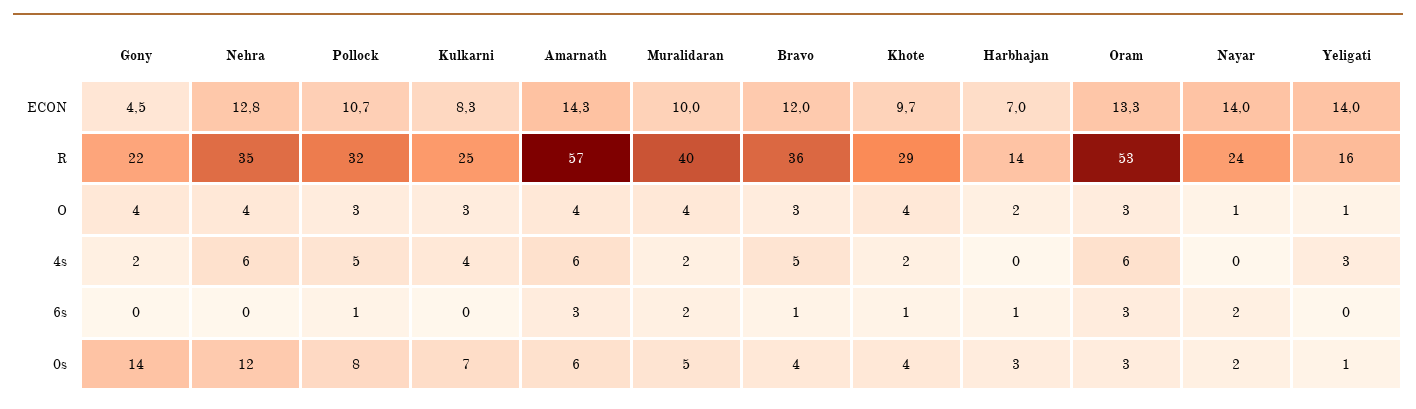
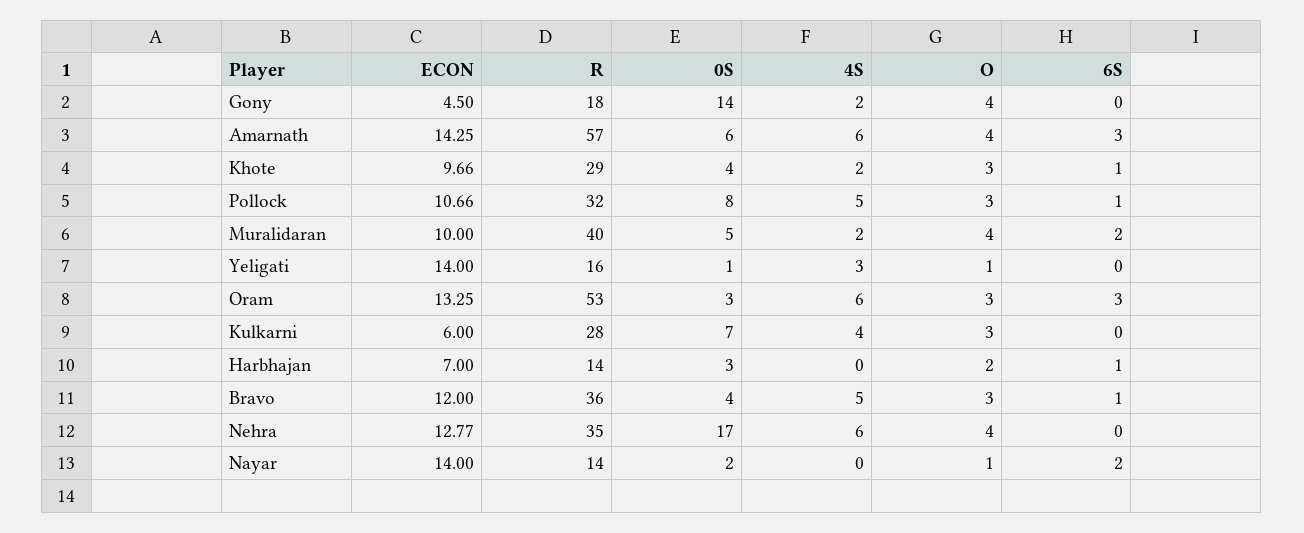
Kulkarni, ECON: 8.3 -> 6
Gony, R: 22 -> 18
Kulkarni, R: 25 -> 28
Nayar, R: 24 -> 14
Khote, O: 4 -> 3
Nehra, 0s: 12 -> 17

